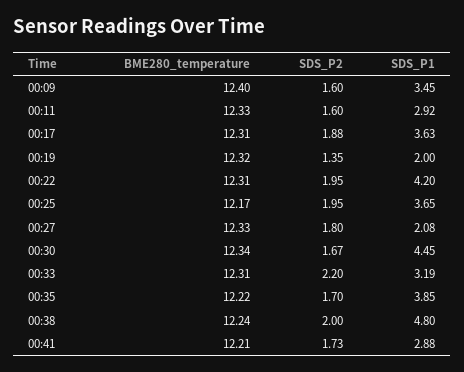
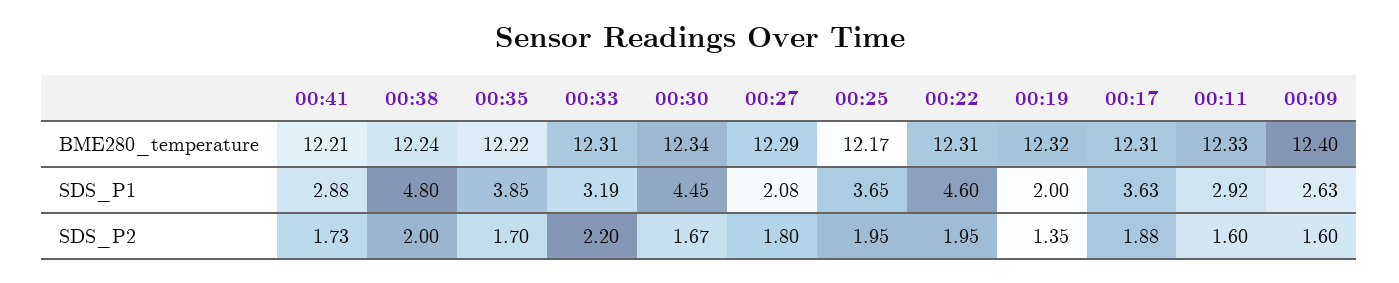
SDS_P1, 00:09: 3.45 -> 2.63
SDS_P1, 00:22: 4.2 -> 4.6
BME280_temperature, 00:27: 12.33 -> 12.29

